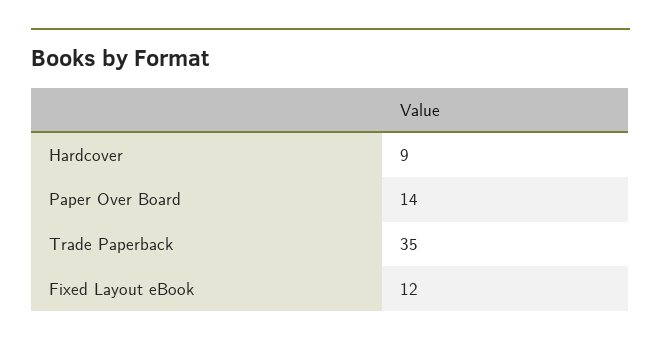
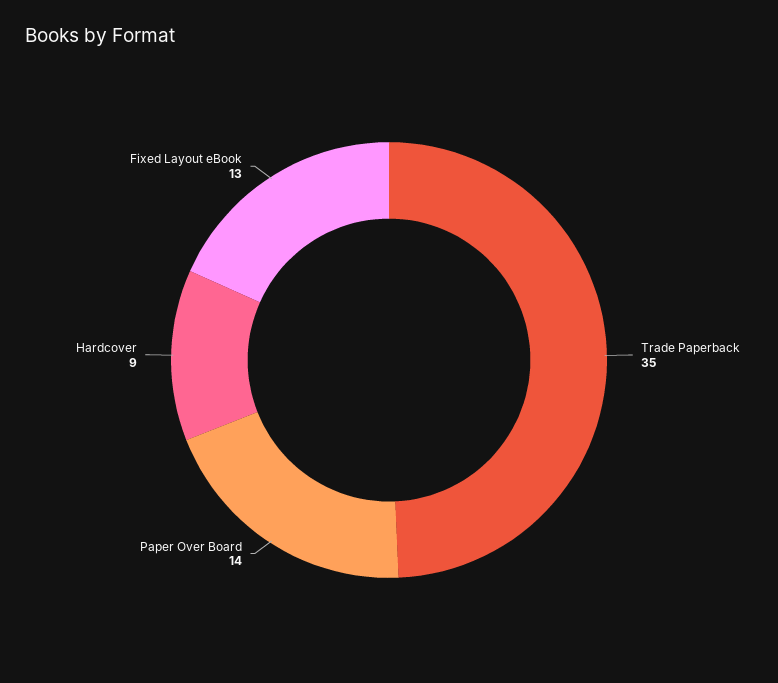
Fixed Layout eBook: 12 -> 13

